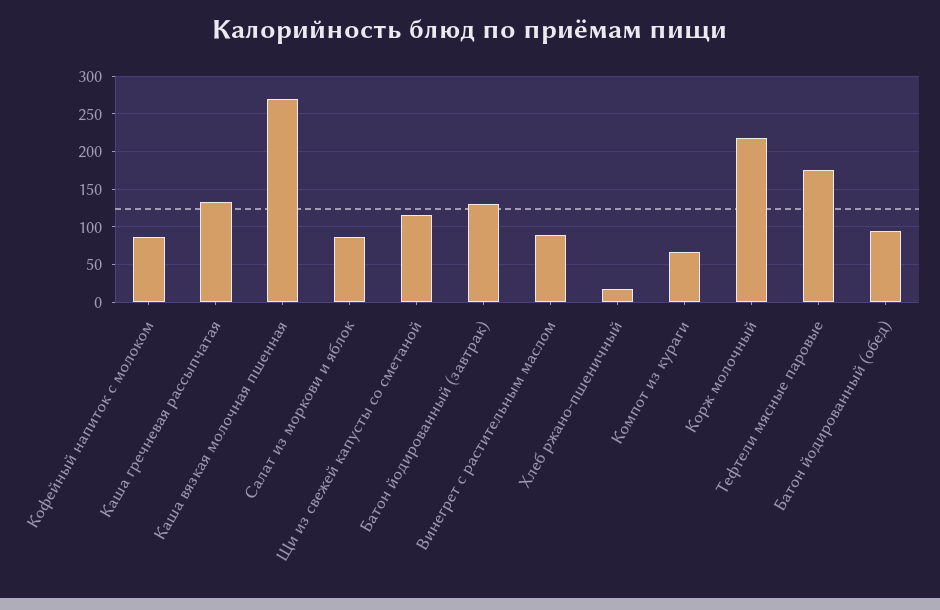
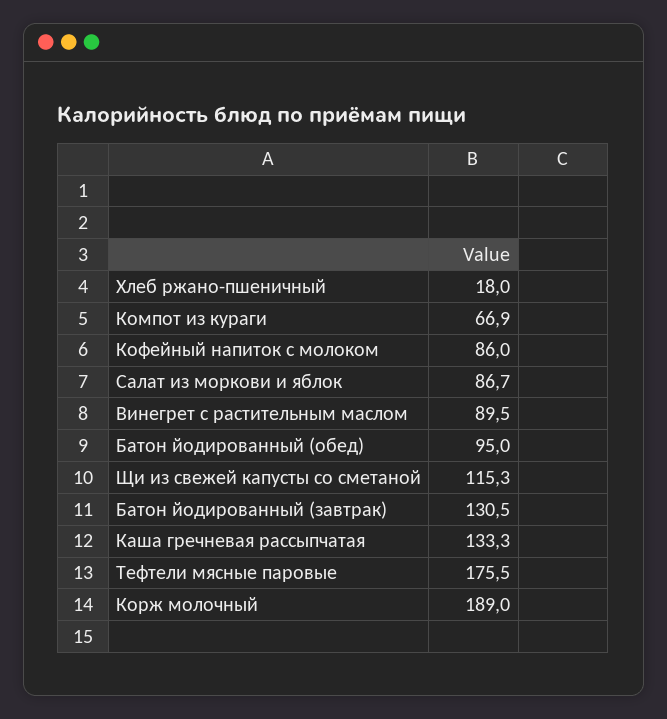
Каша вязкая молочная пшенная: 270 -> none
Корж молочный: 220 -> 189

